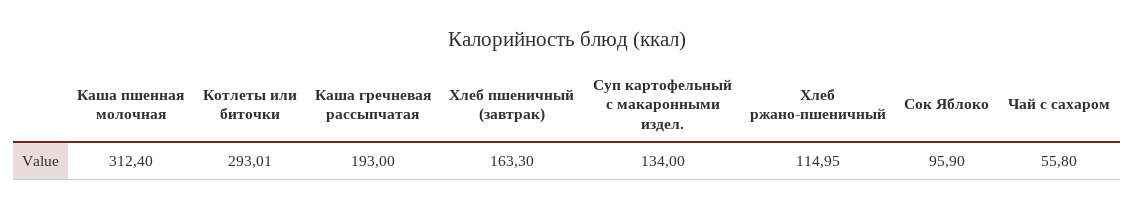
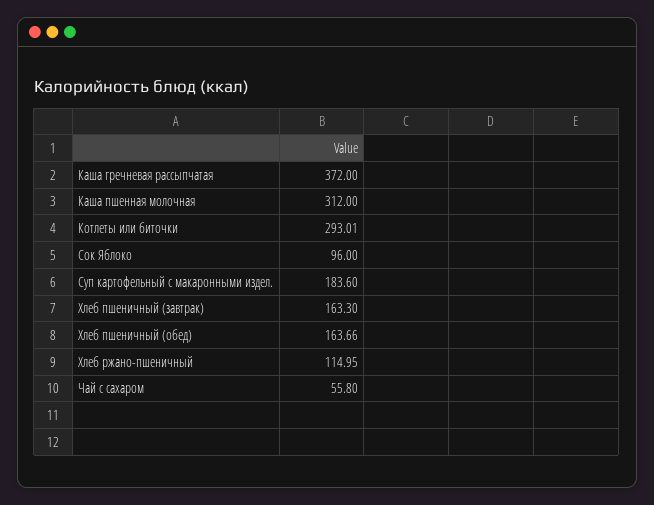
Каша пшенная молочная: 312.4 -> 312
Каша гречневая рассыпчатая: 193 -> 372
Суп картофельный с макаронными издел.: 134 -> 183.6
Сок Яблоко: 95.9 -> 96
Хлеб пшеничный (обед): none -> 163.66

